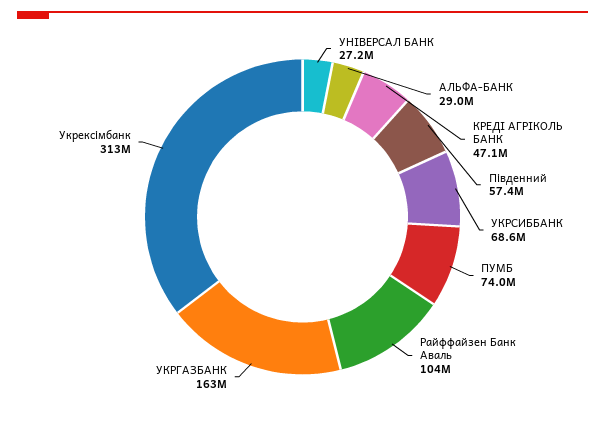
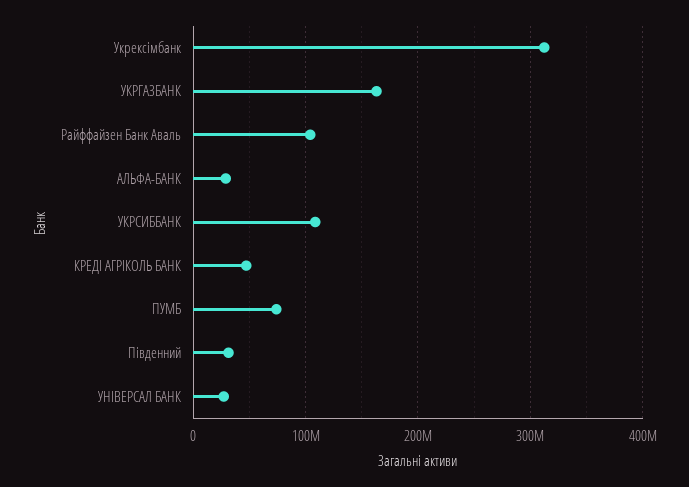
Південний: 57400000 -> 30000000
УКРСИББАНК: 68600000 -> 110000000

